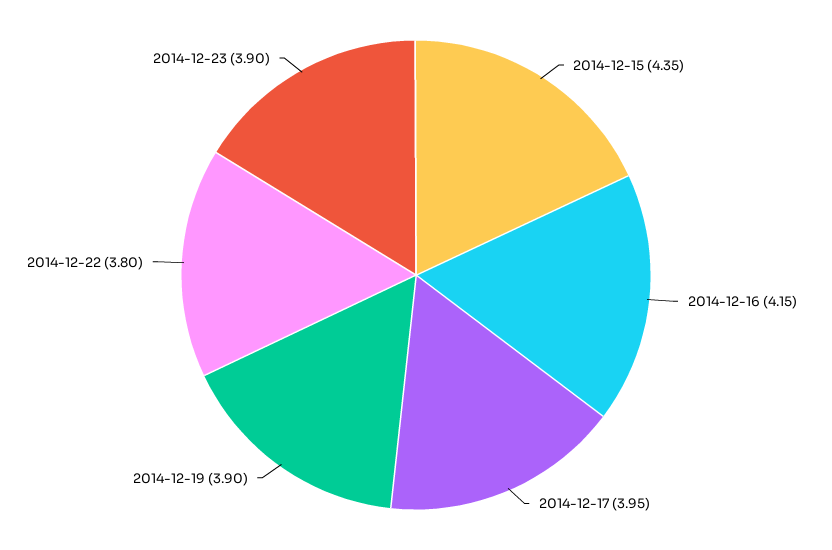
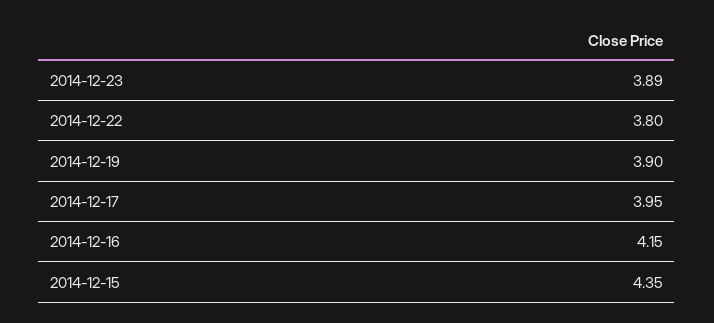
2014-12-23: 3.9 -> 3.89

